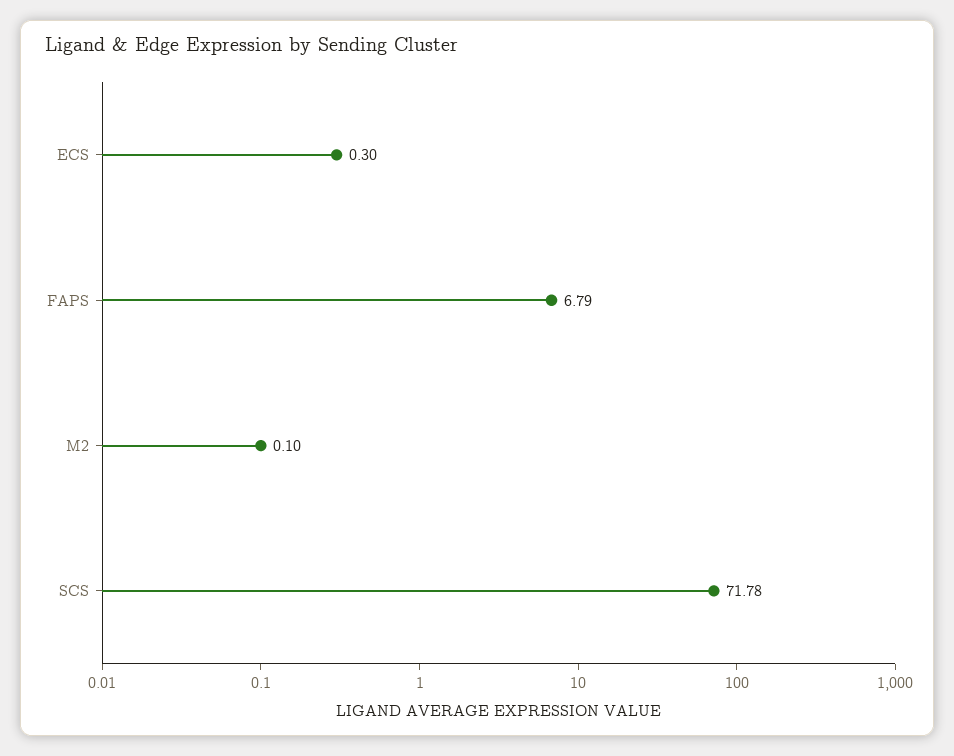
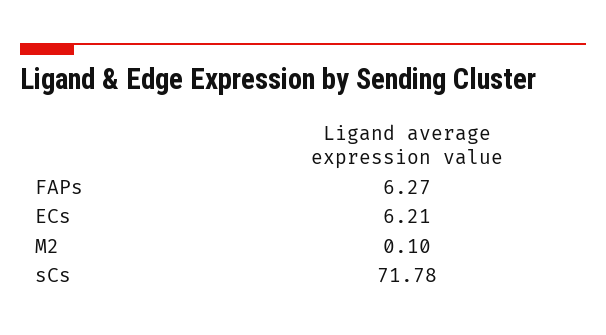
ECS: 0.3 -> 6.21
FAPS: 6.79 -> 6.27

